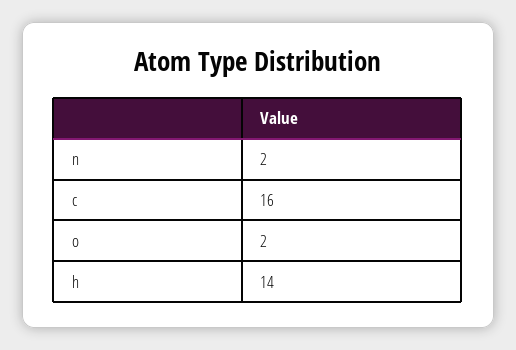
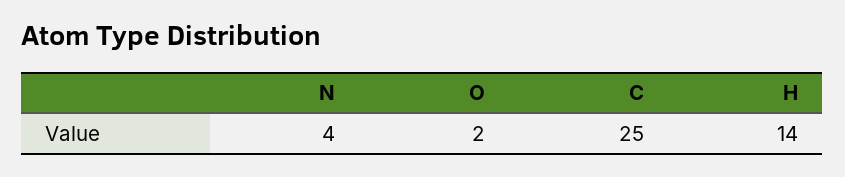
n: 2 -> 4
c: 16 -> 25

